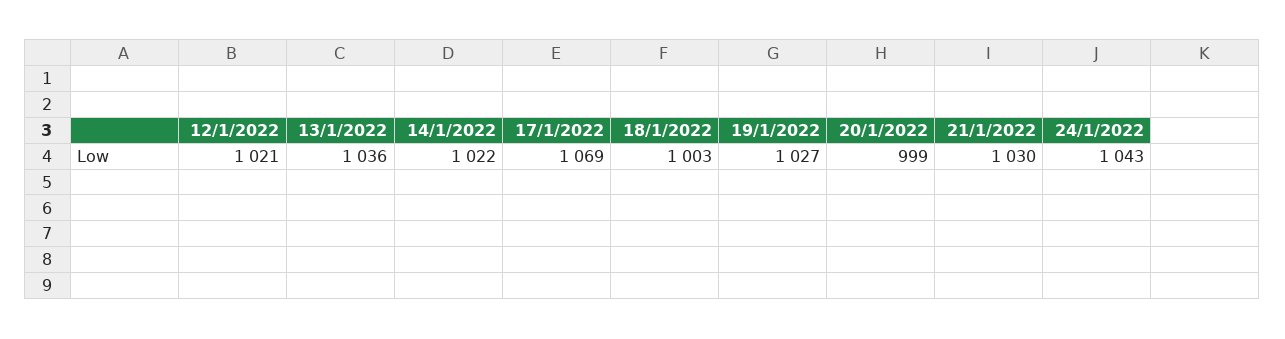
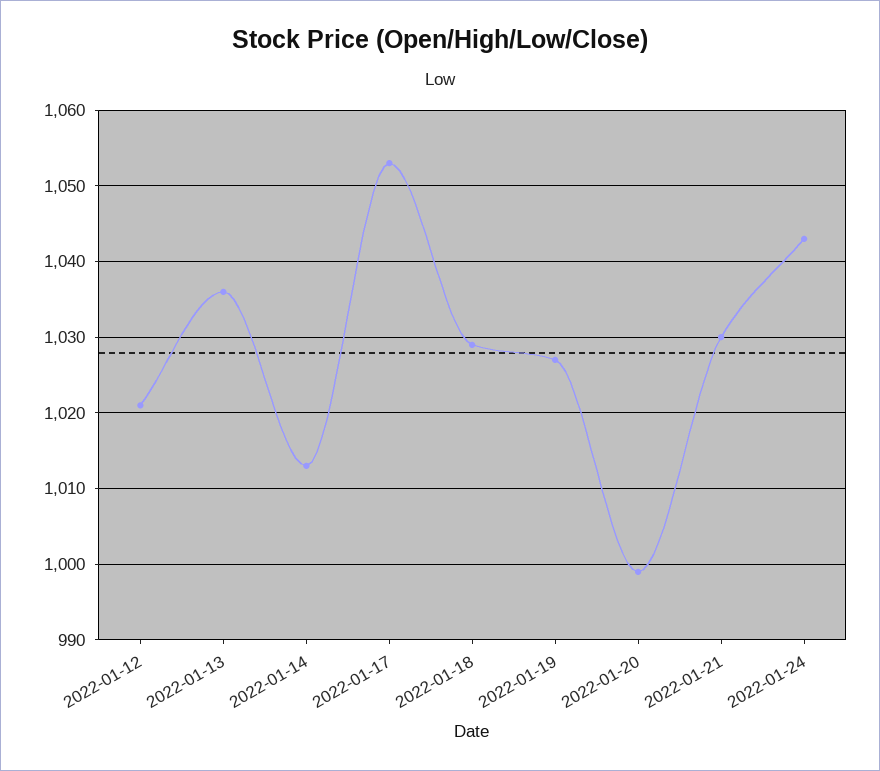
14/1/2022: 1022 -> 1013
17/1/2022: 1069 -> 1053
18/1/2022: 1003 -> 1029

